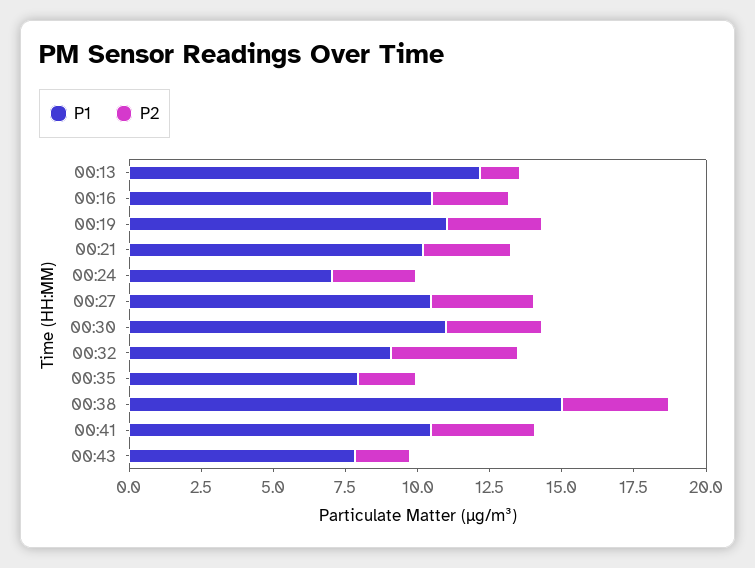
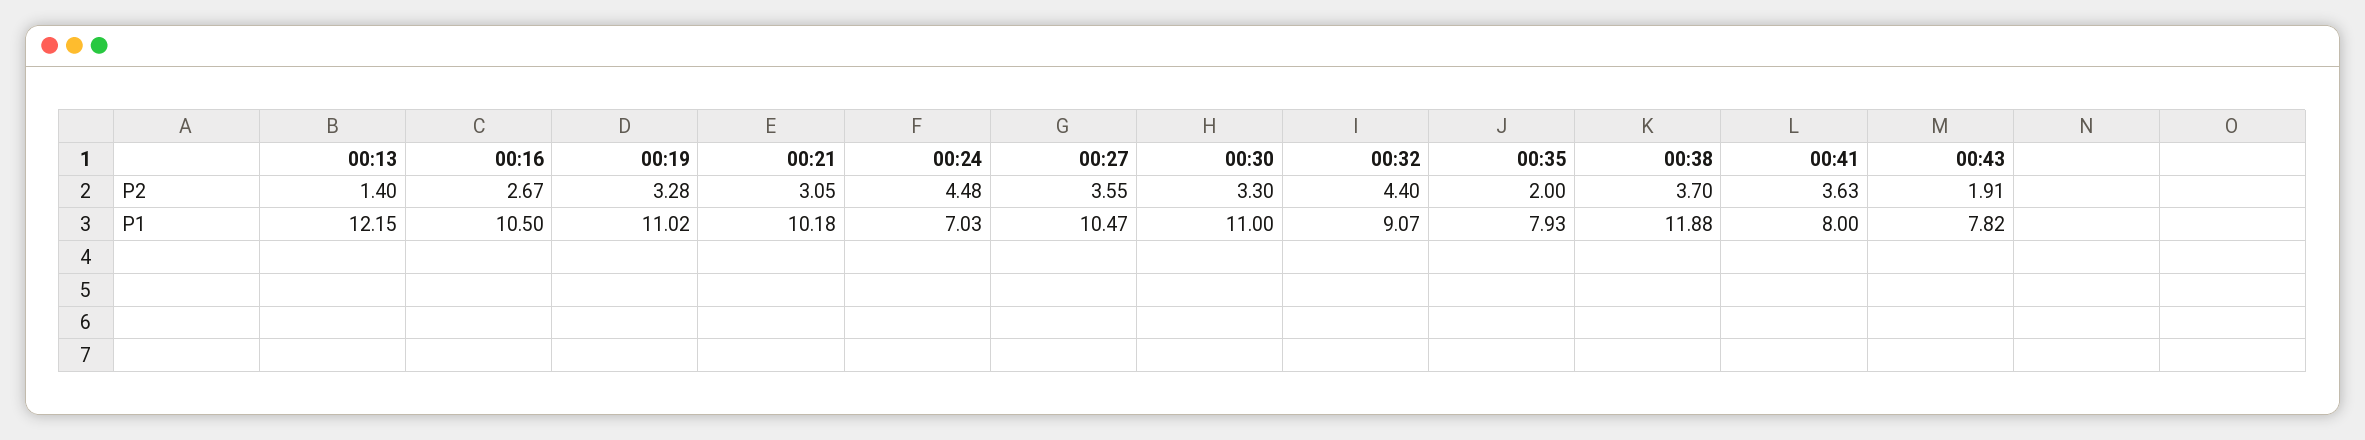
P2, 00:24: 3 -> 4.48
P1, 00:38: 15 -> 11.88
P1, 00:41: 10.5 -> 8

